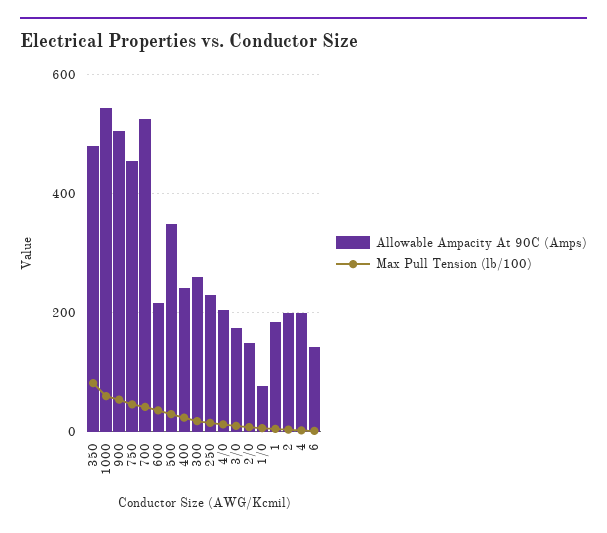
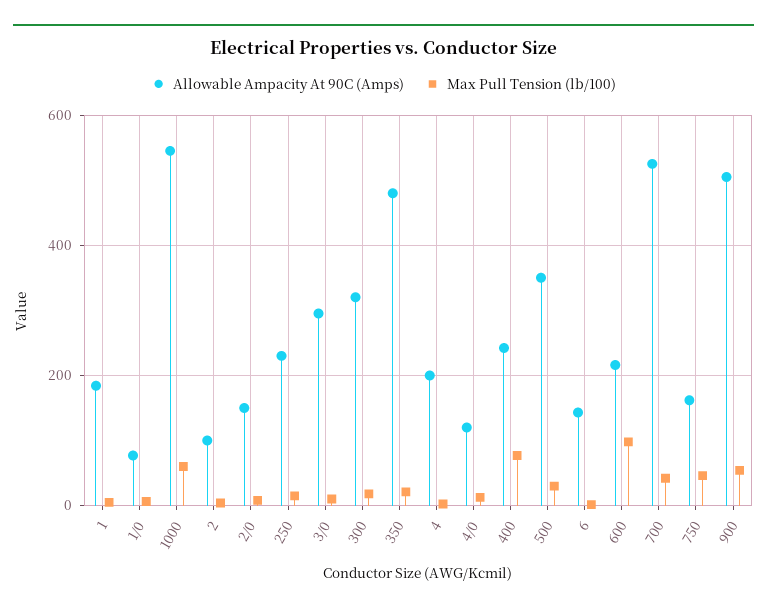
Max Pull Tension (lb/100), 350: 80 -> 20
Allowable Ampacity At 90C (Amps), 750: 460 -> 160
Max Pull Tension (lb/100), 600: 40 -> 100
Max Pull Tension (lb/100), 400: 20 -> 80
Allowable Ampacity At 90C (Amps), 300: 260 -> 320
Allowable Ampacity At 90C (Amps), 4/0: 200 -> 120
Allowable Ampacity At 90C (Amps), 3/0: 180 -> 300
Allowable Ampacity At 90C (Amps), 2: 200 -> 100

